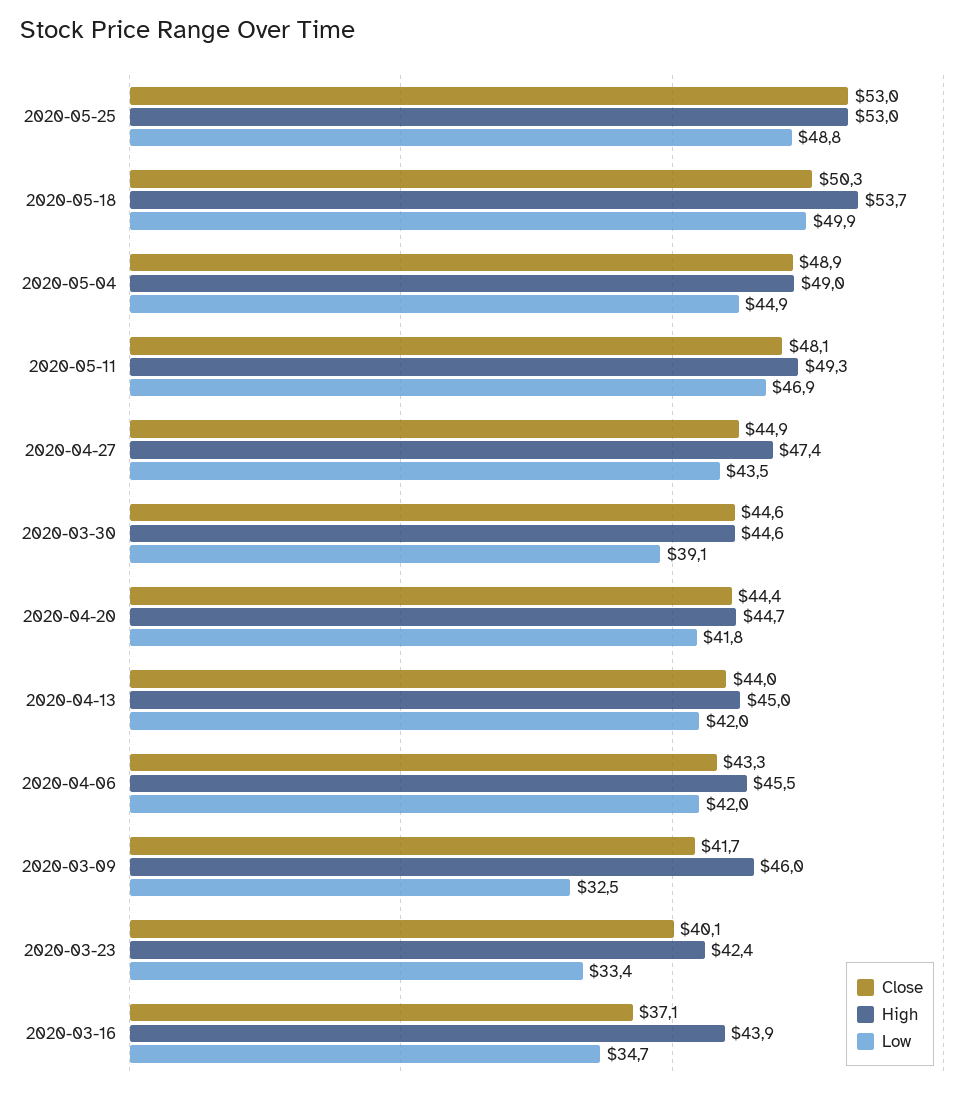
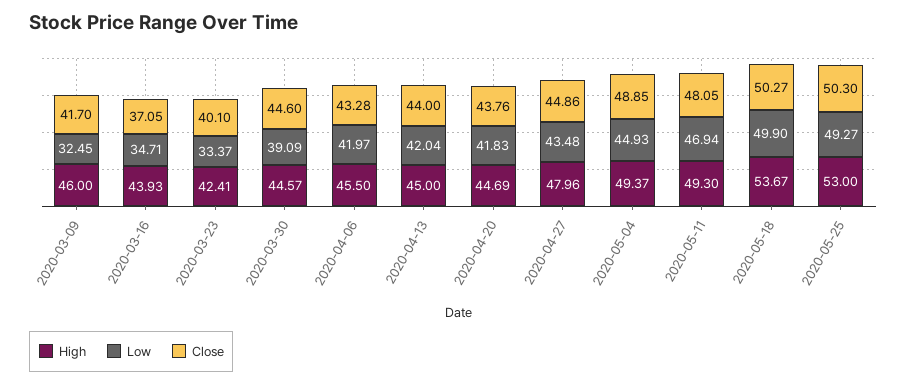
Close, 2020-05-25: 53 -> 50.3
Low, 2020-05-25: 48.8 -> 49.27
High, 2020-05-04: 49 -> 49.37
High, 2020-04-27: 47.4 -> 47.96
Close, 2020-04-20: 44.4 -> 43.76

